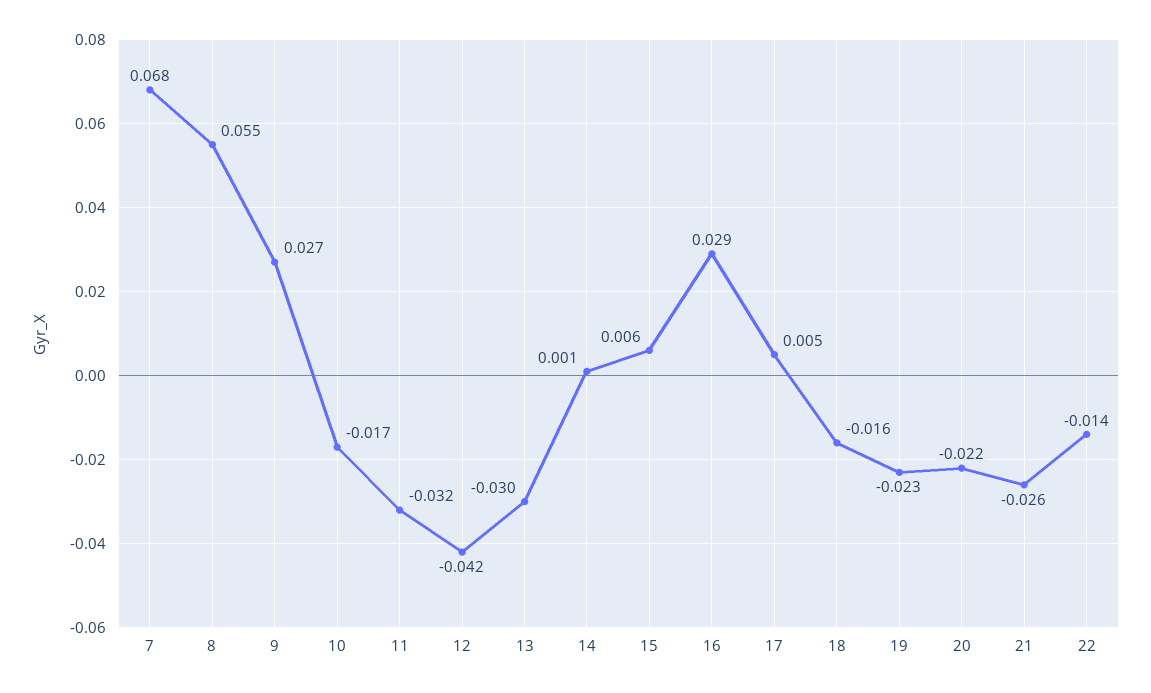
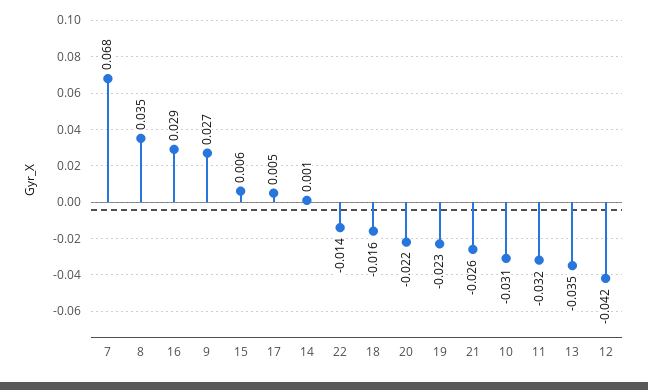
8: 0.055 -> 0.035
10: -0.017 -> -0.031
13: -0.03 -> -0.035

